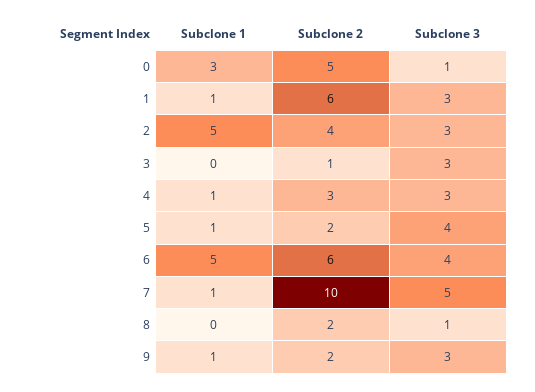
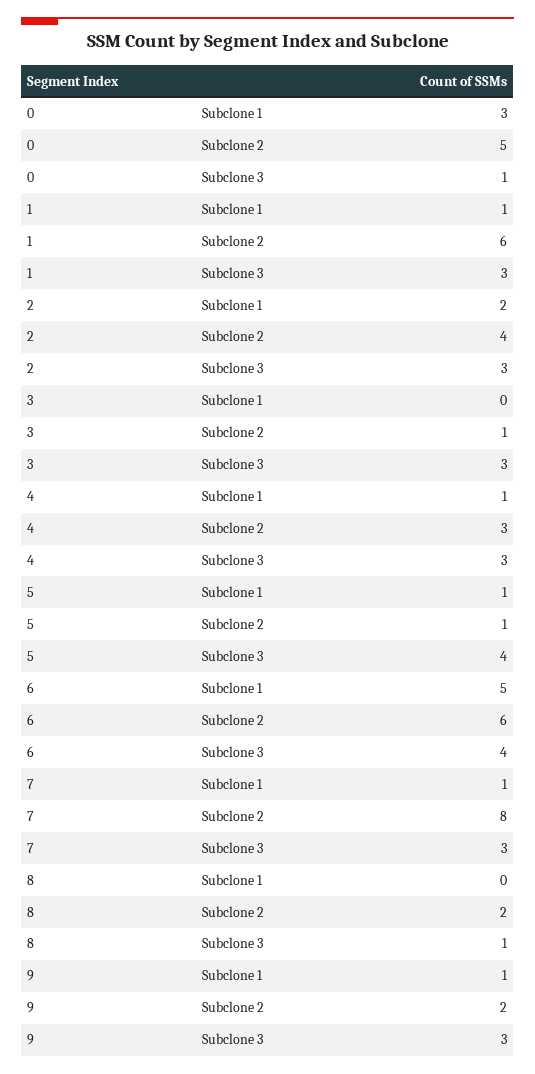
Subclone 1, 2: 5 -> 2
Subclone 2, 5: 2 -> 1
Subclone 2, 7: 10 -> 8
Subclone 3, 7: 5 -> 3

